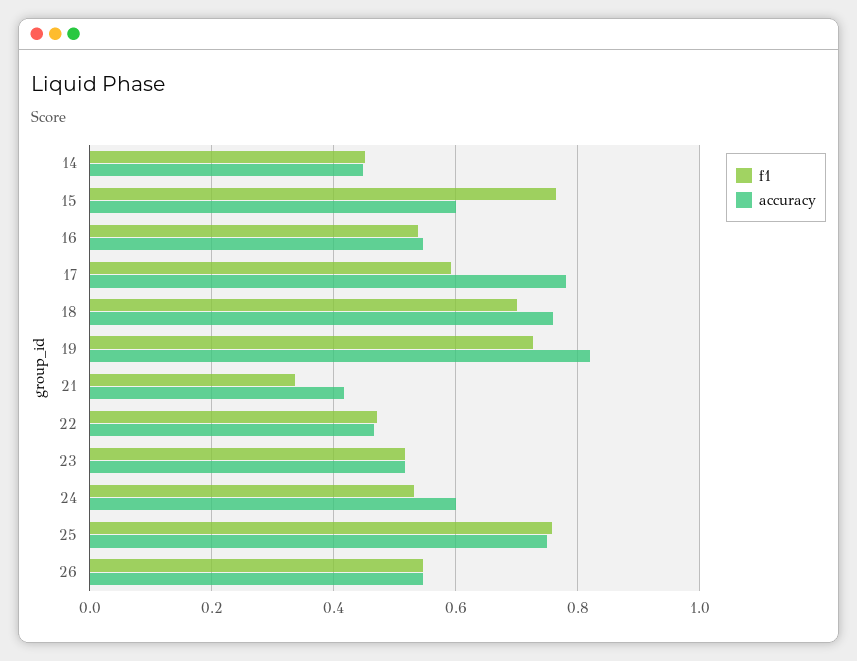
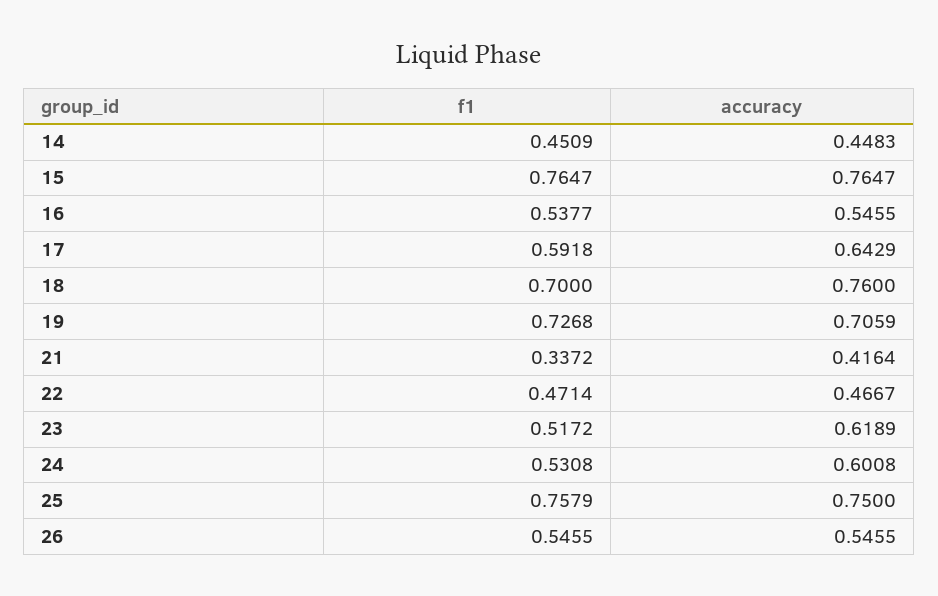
accuracy, 15: 0.6 -> 0.7647
accuracy, 17: 0.78 -> 0.6429
accuracy, 19: 0.82 -> 0.7059
accuracy, 23: 0.52 -> 0.6189

